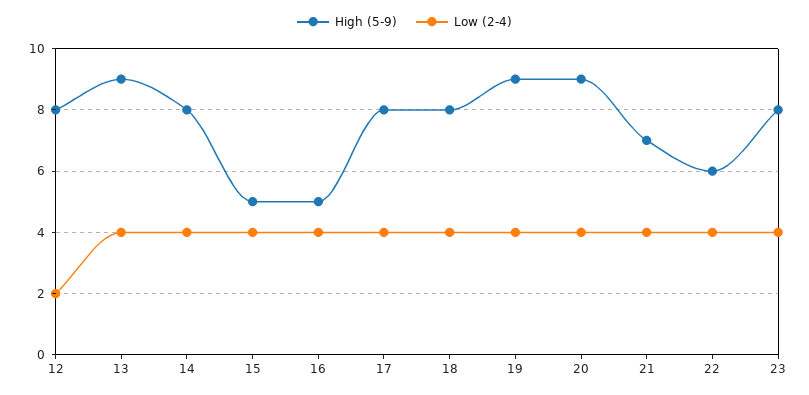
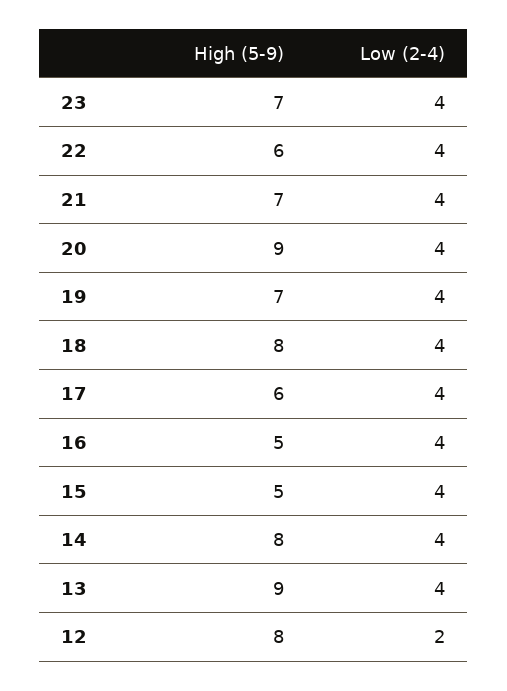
High (5-9), 17: 8 -> 6
High (5-9), 19: 9 -> 7
High (5-9), 23: 8 -> 7

